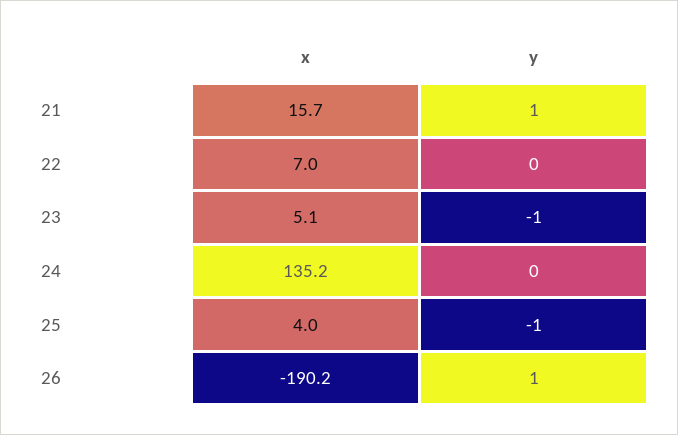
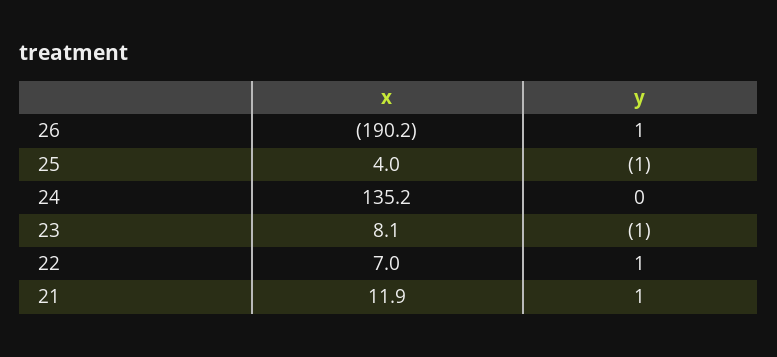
x, 21: 15.7 -> 11.9
y, 22: 0 -> 1
x, 23: 5.1 -> 8.1

